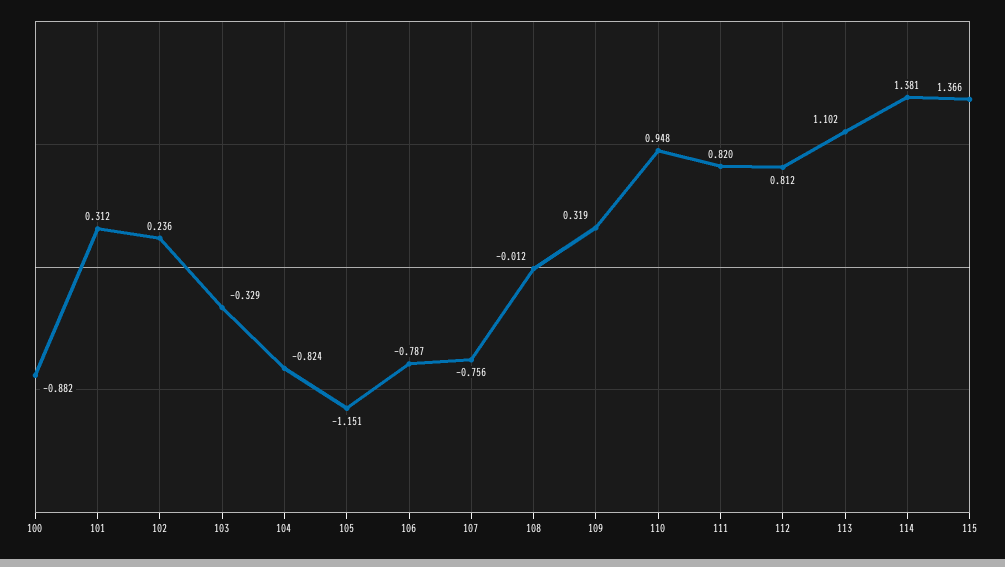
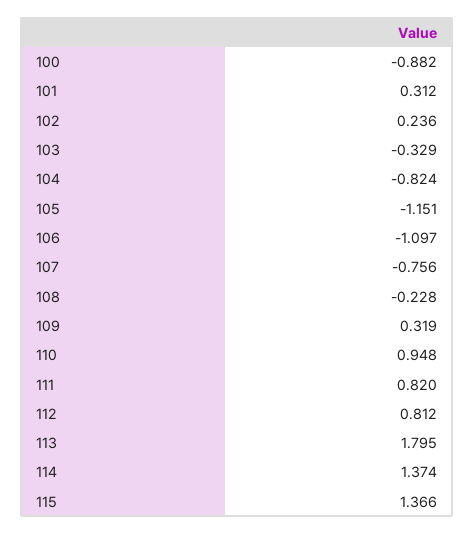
106: -0.787 -> -1.097
108: -0.012 -> -0.228
113: 1.102 -> 1.795
114: 1.381 -> 1.374

